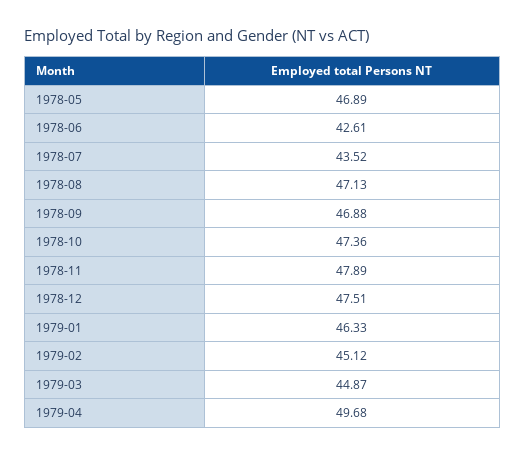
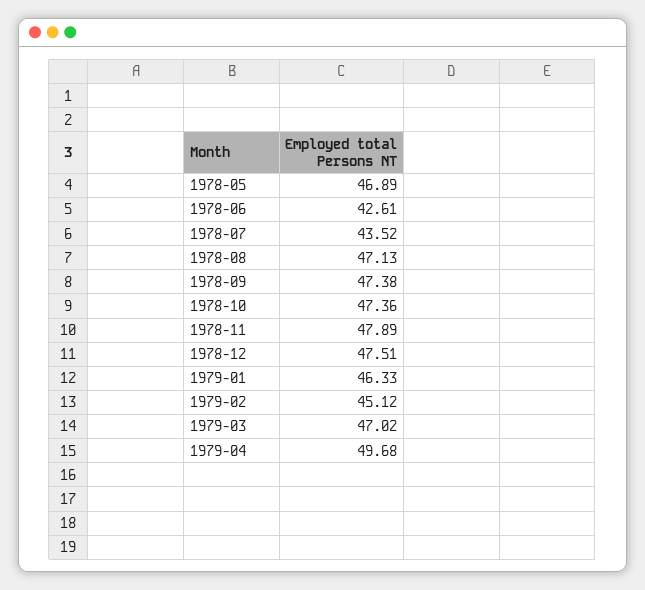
1978-09: 46.88 -> 47.38
1979-03: 44.87 -> 47.02

